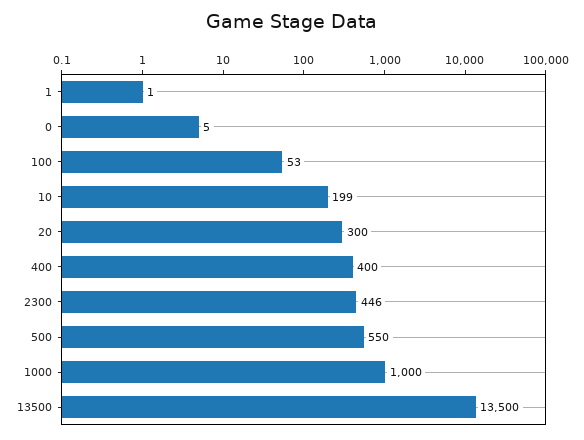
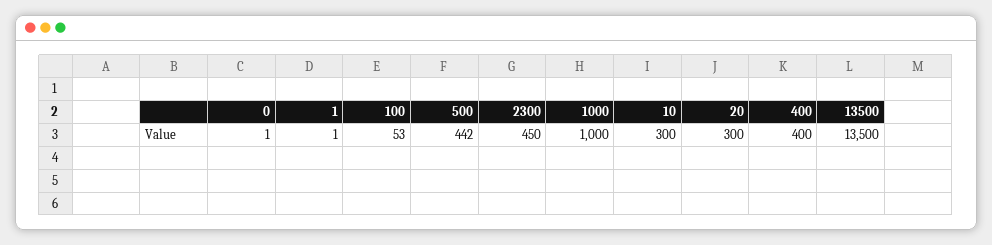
0: 5 -> 1
10: 199 -> 300
2300: 446 -> 450
500: 550 -> 442

